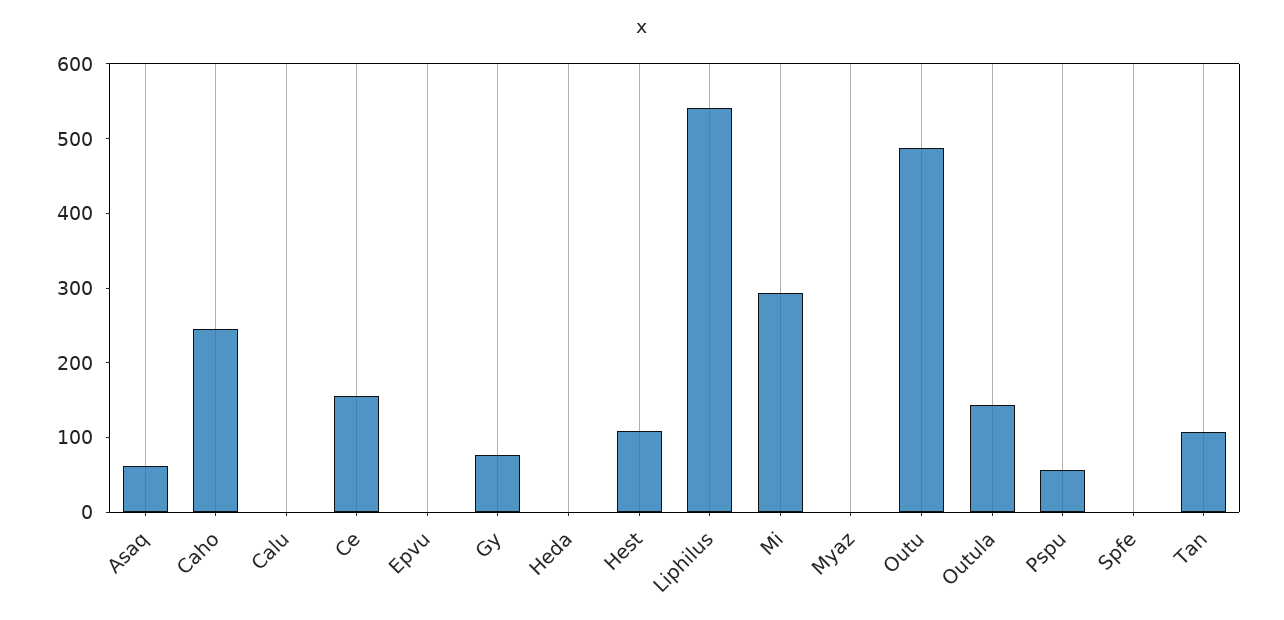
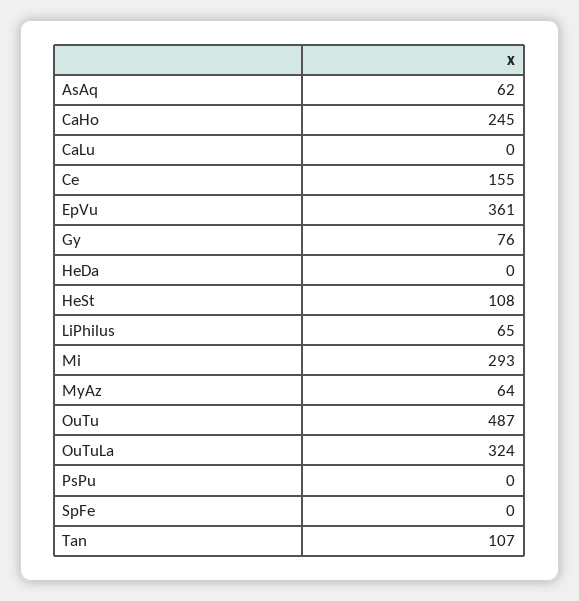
Epvu: 0 -> 361
Liphilus: 540 -> 65
Myaz: 0 -> 64
Outula: 140 -> 324
Pspu: 60 -> 0

